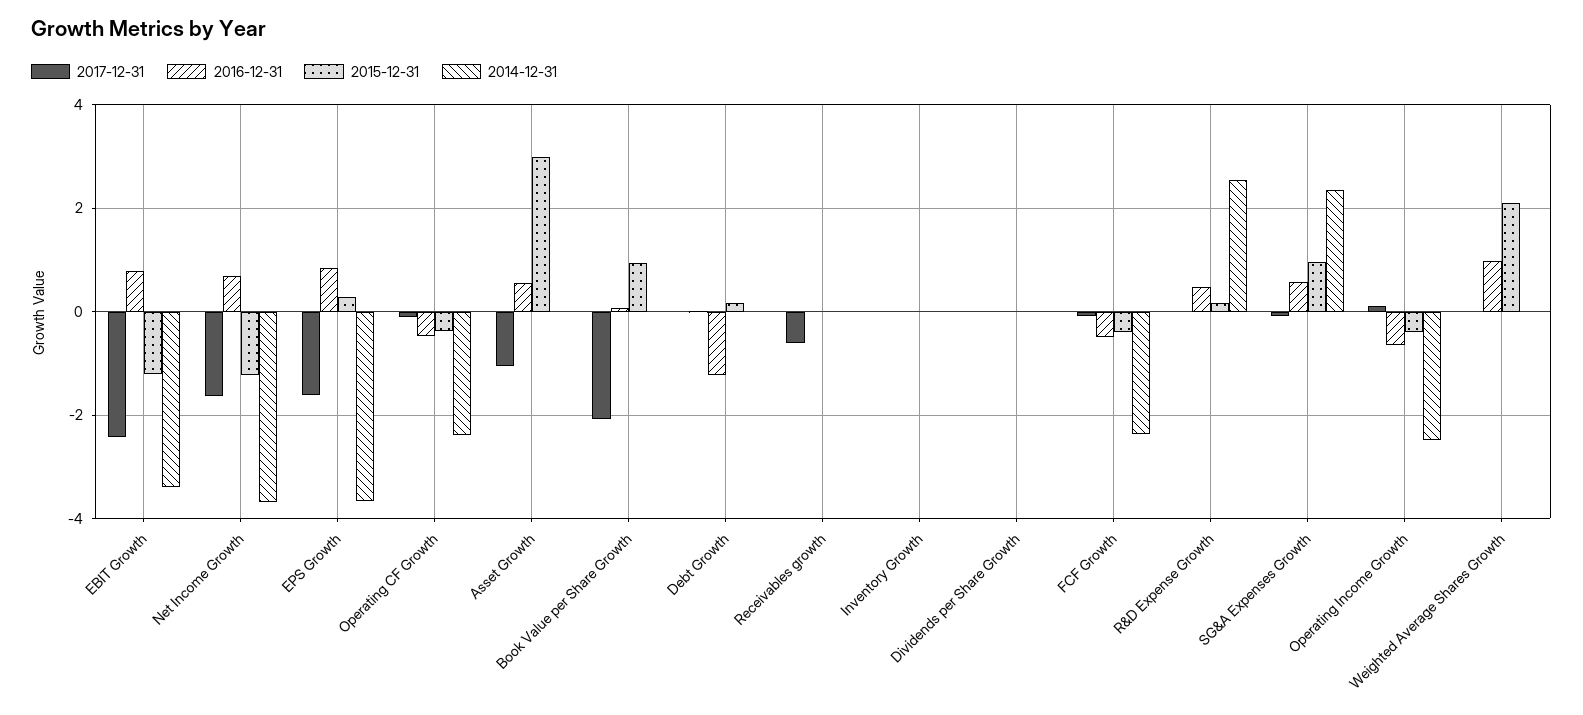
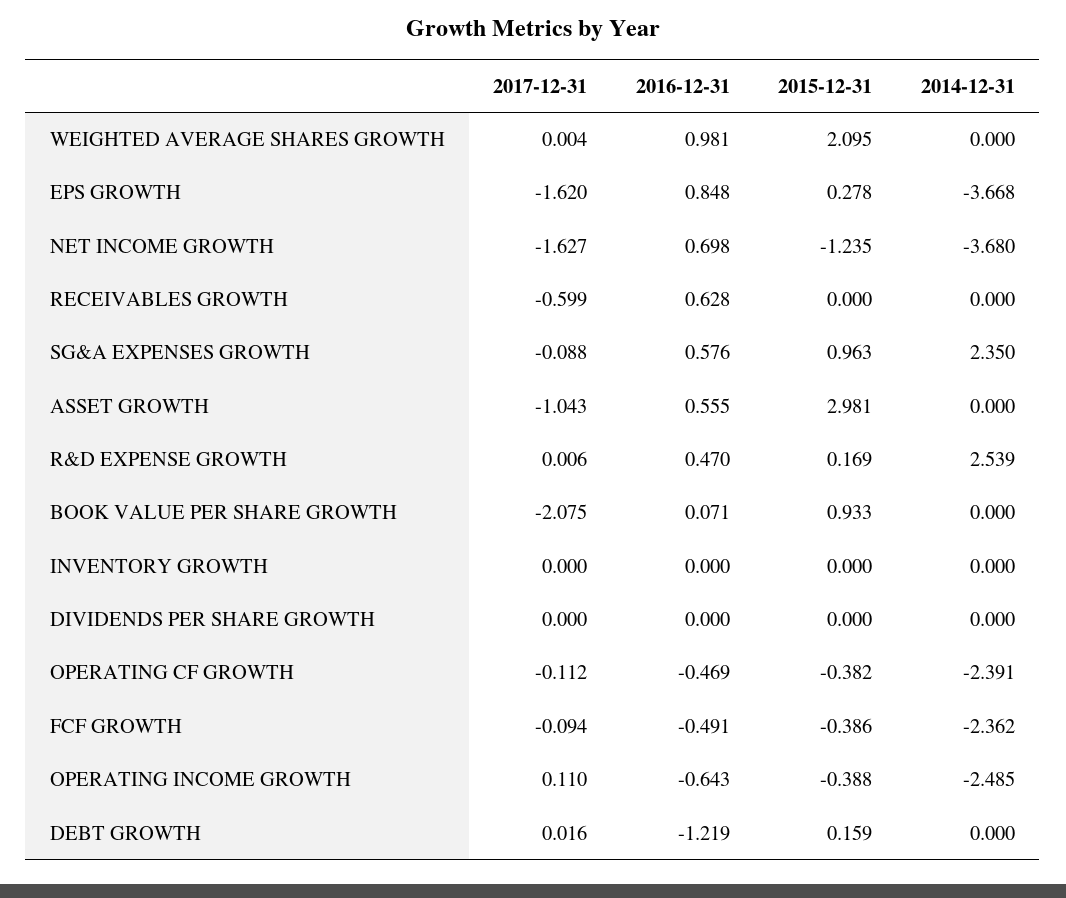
2017-12-31, EBIT Growth: -2.4 -> none
2016-12-31, EBIT Growth: 0.8 -> none
2015-12-31, EBIT Growth: -1.2 -> none
2014-12-31, EBIT Growth: -3.4 -> none
2016-12-31, Receivables growth: 0 -> 0.628

